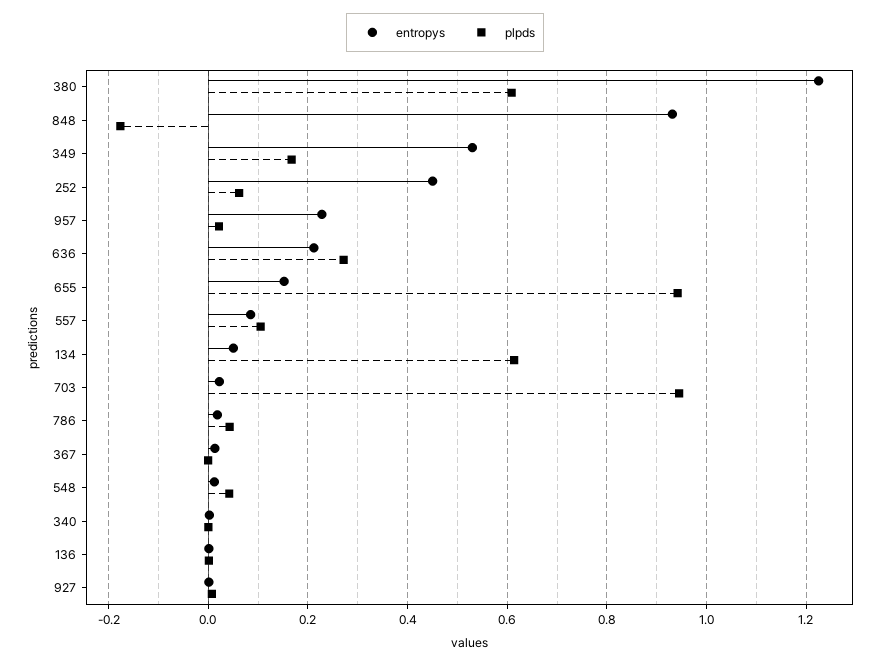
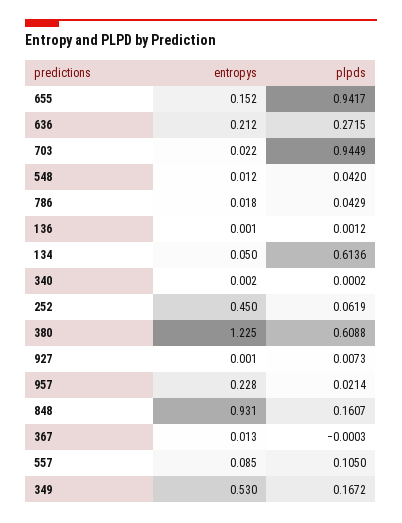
plpds, 848: -0.18 -> 0.1607

